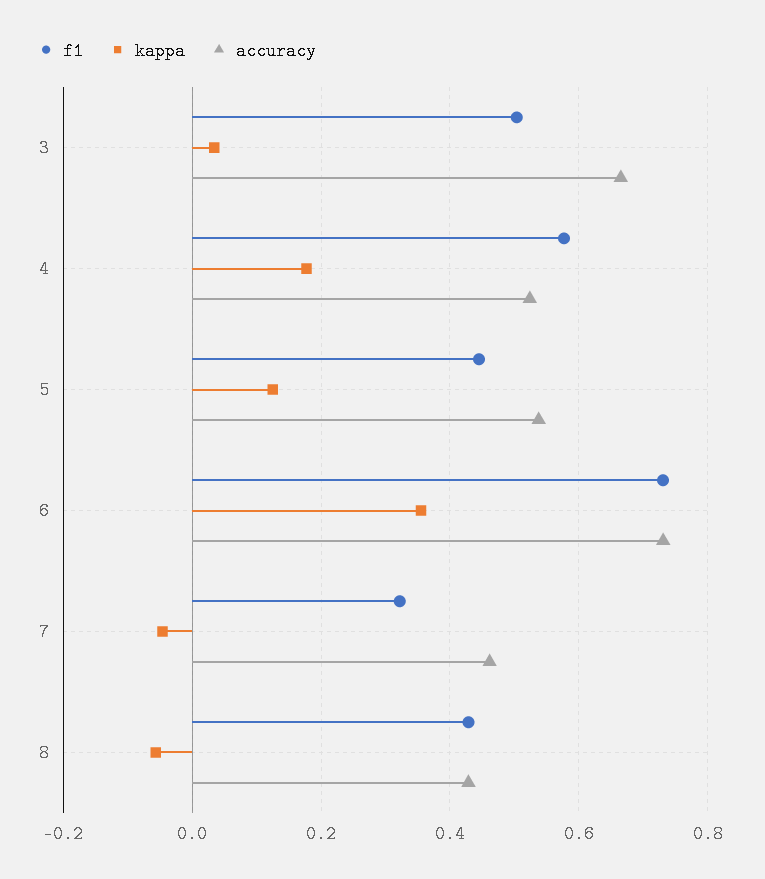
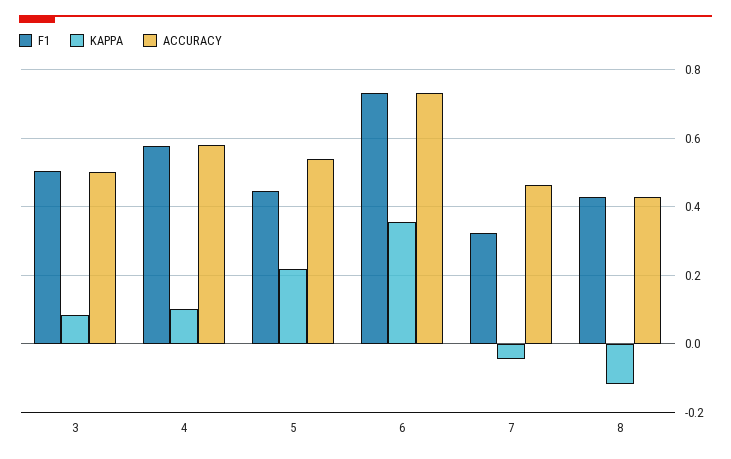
kappa, 3: 0.04 -> 0.08
accuracy, 3: 0.66 -> 0.5
kappa, 4: 0.18 -> 0.1
accuracy, 4: 0.52 -> 0.58
kappa, 5: 0.12 -> 0.22
kappa, 8: -0.06 -> -0.12

